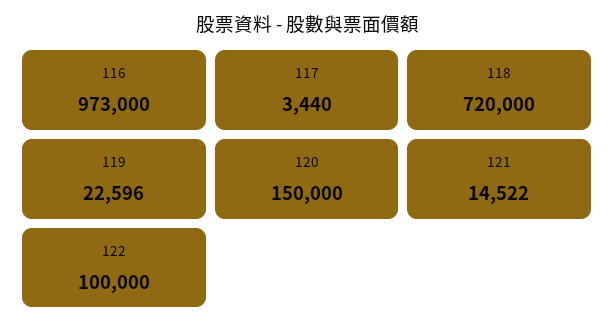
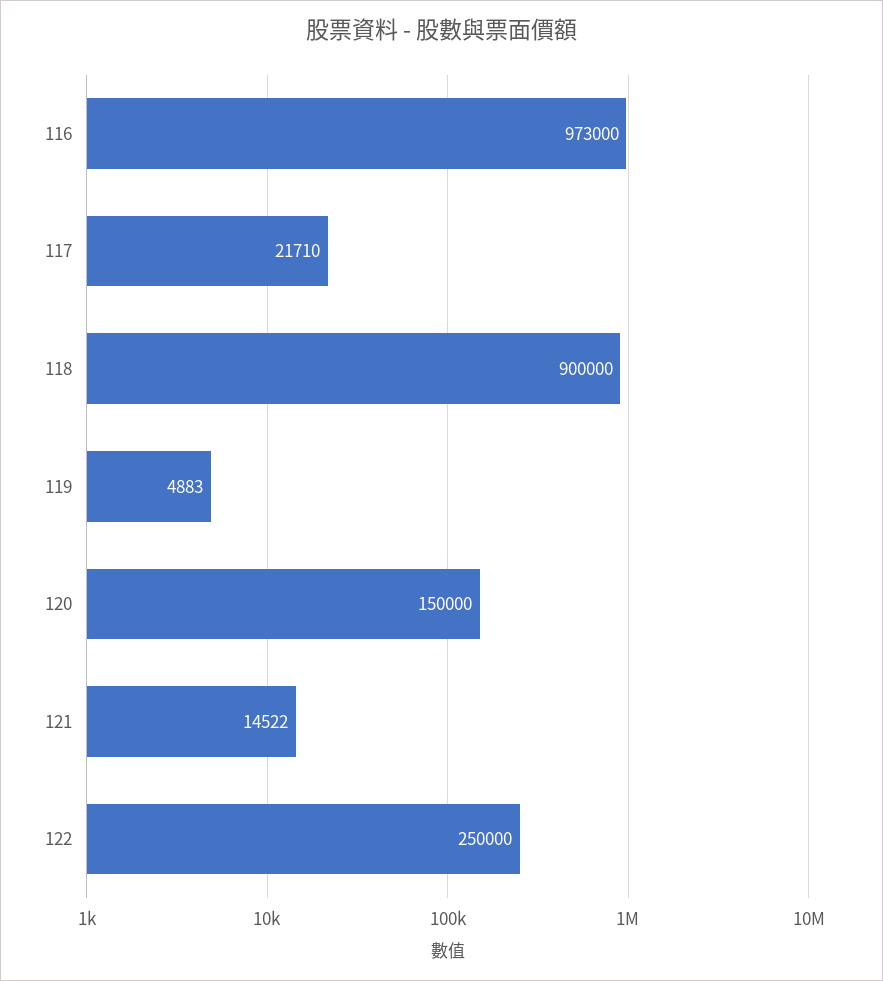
117: 3440 -> 21710
118: 720000 -> 900000
119: 22596 -> 4883
122: 100000 -> 250000

